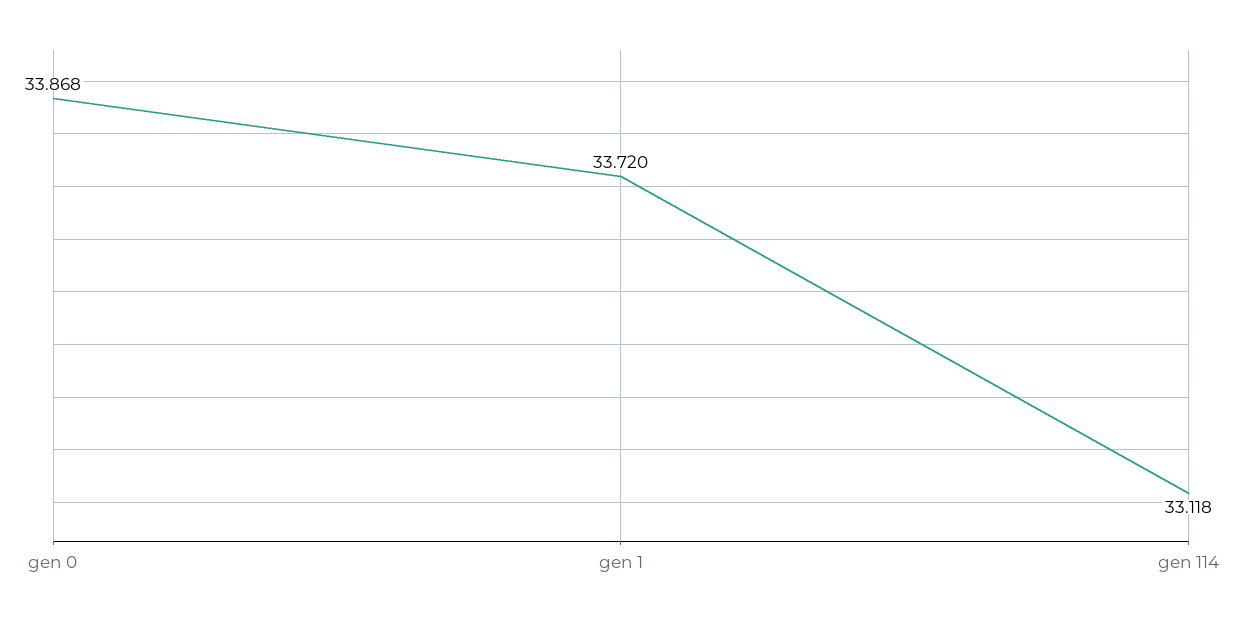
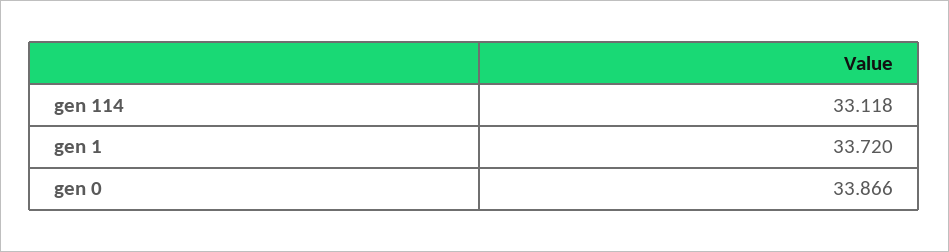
gen 0: 33.868 -> 33.866

